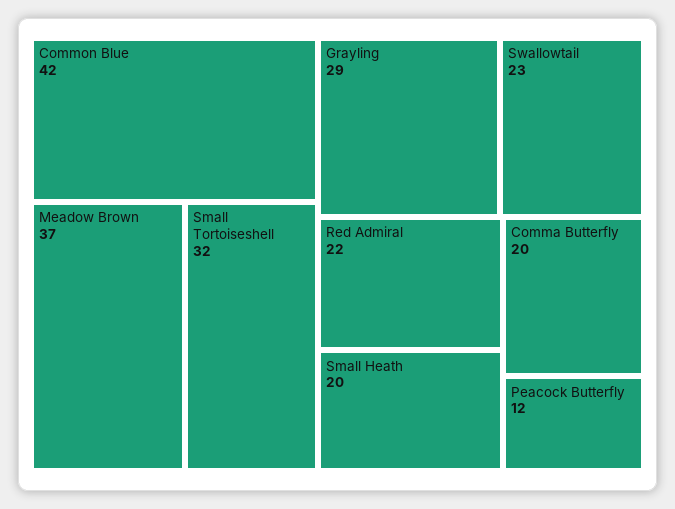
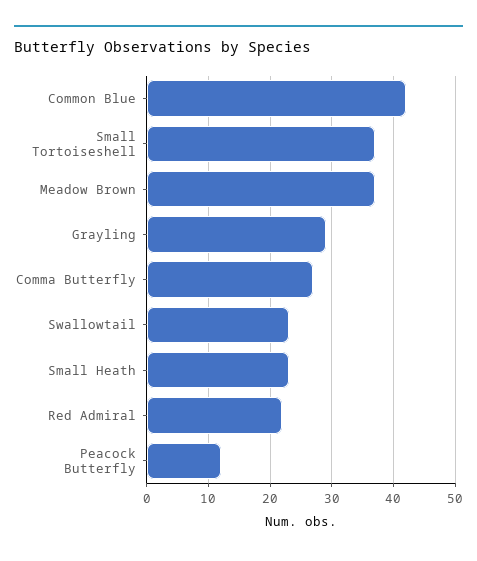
Small Tortoiseshell: 32 -> 37
Small Heath: 20 -> 23
Comma Butterfly: 20 -> 27

